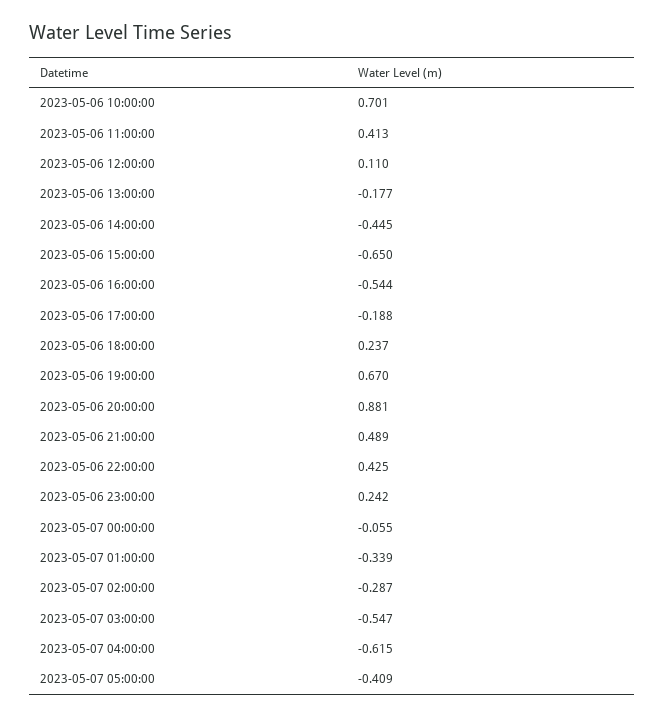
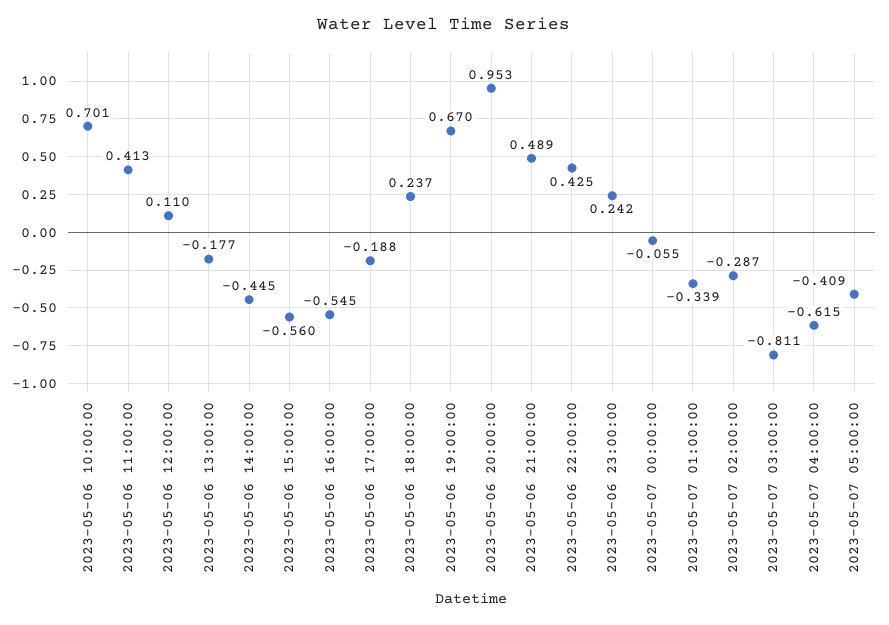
2023-05-06 15:00:00: -0.65 -> -0.56
2023-05-06 16:00:00: -0.544 -> -0.545
2023-05-06 20:00:00: 0.881 -> 0.953
2023-05-07 03:00:00: -0.547 -> -0.811

